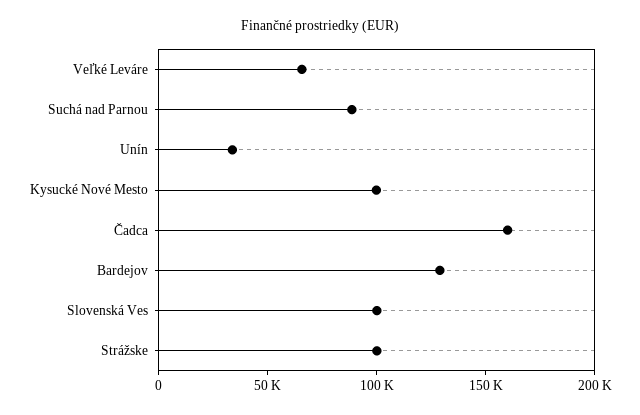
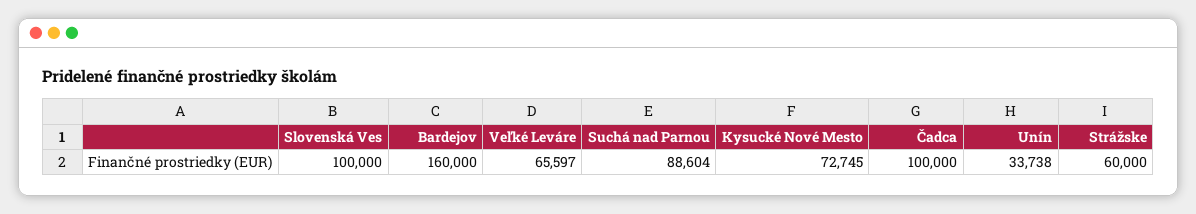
Kysucké Nové Mesto: 100000 -> 72745
Čadca: 160000 -> 100000
Bardejov: 130000 -> 160000
Strážske: 100000 -> 60000

